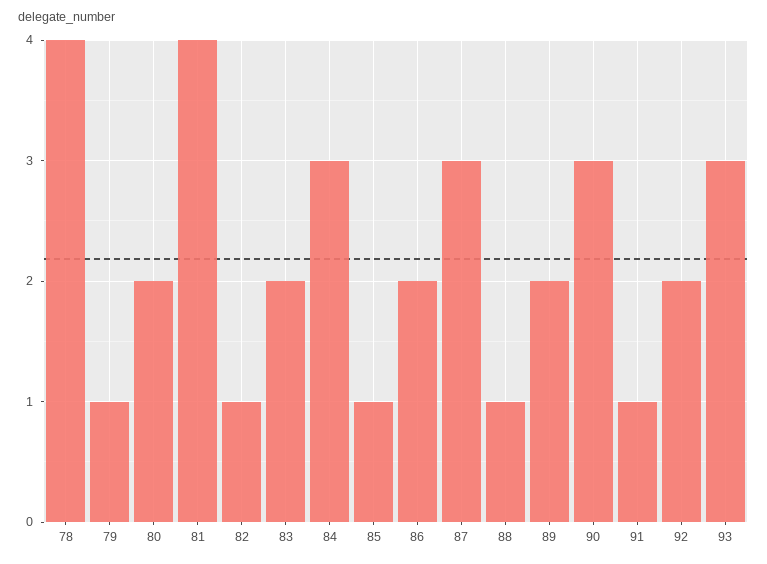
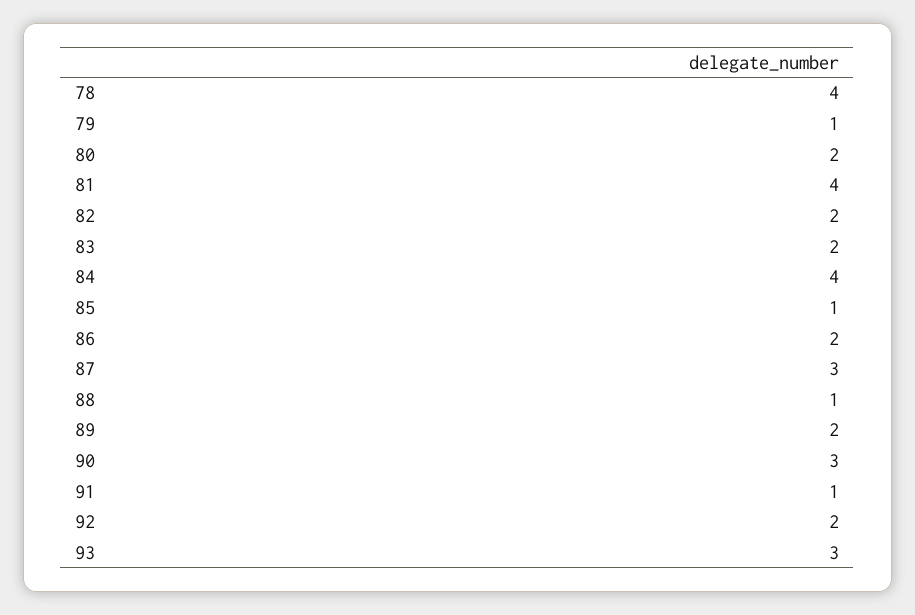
82: 1 -> 2
84: 3 -> 4

